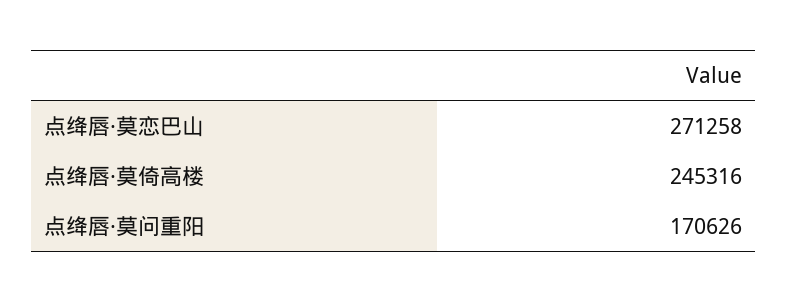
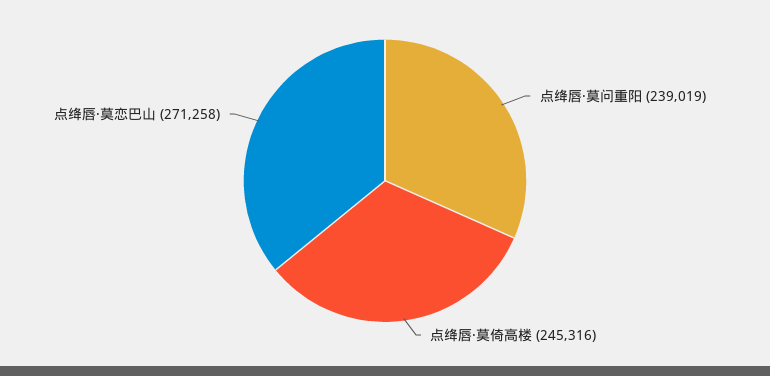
点绛唇·莫问重阳: 170626 -> 239019

